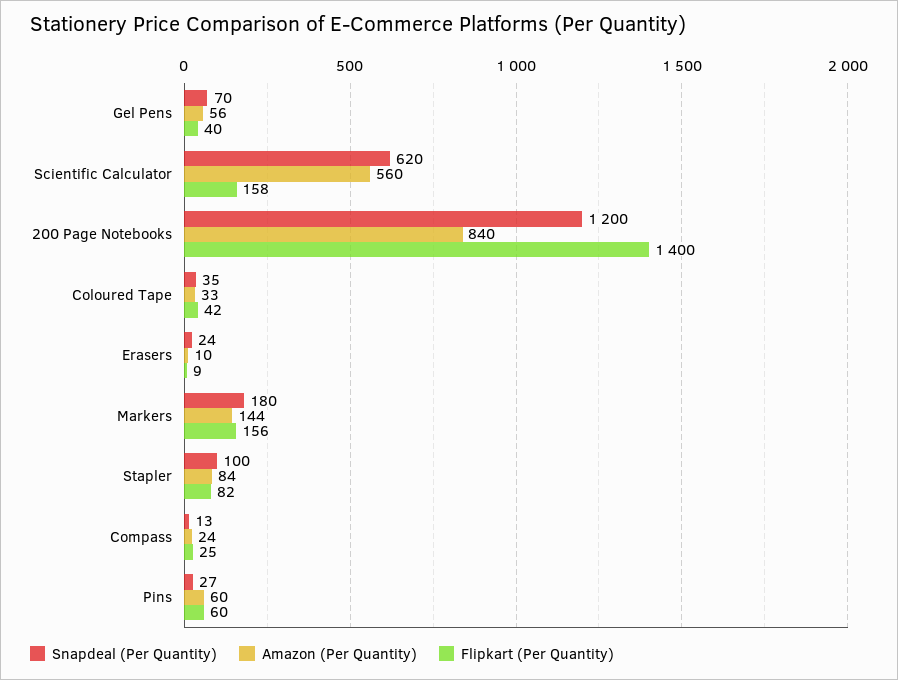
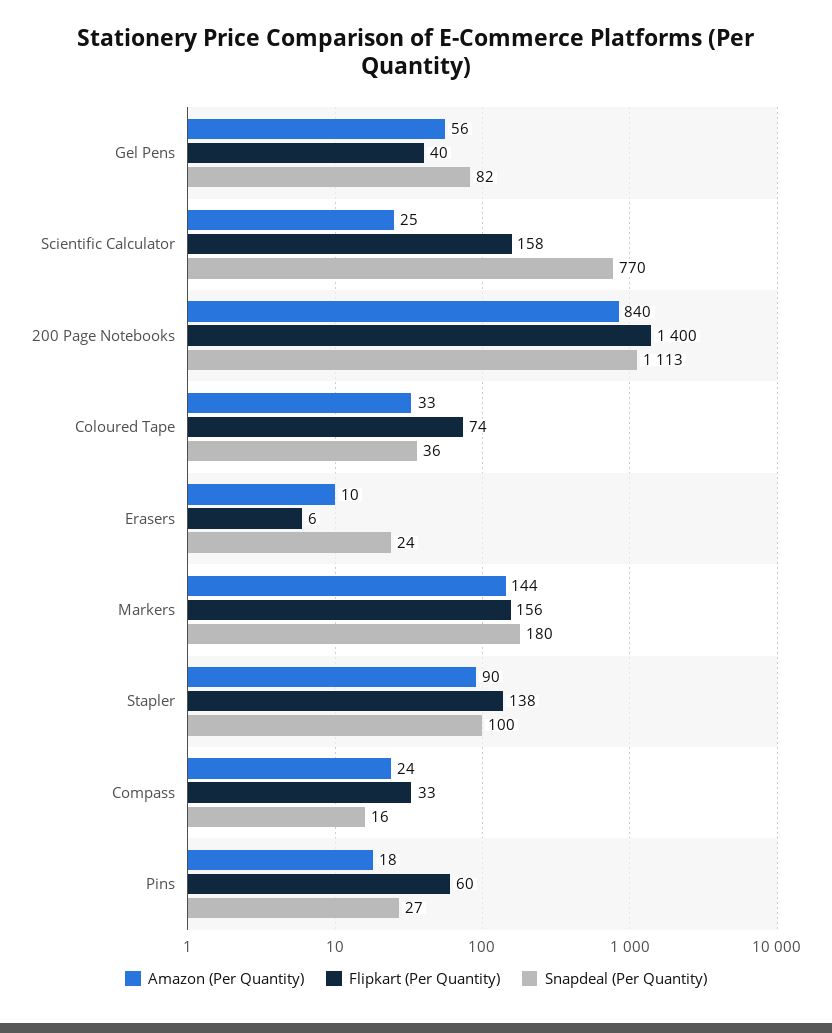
Snapdeal (Per Quantity), Gel Pens: 70 -> 82
Snapdeal (Per Quantity), Scientific Calculator: 620 -> 770
Amazon (Per Quantity), Scientific Calculator: 560 -> 25
Snapdeal (Per Quantity), 200 Page Notebooks: 1200 -> 1113
Snapdeal (Per Quantity), Coloured Tape: 35 -> 36
Flipkart (Per Quantity), Coloured Tape: 42 -> 74
Flipkart (Per Quantity), Erasers: 9 -> 6
Amazon (Per Quantity), Stapler: 84 -> 90
Flipkart (Per Quantity), Stapler: 82 -> 138
Snapdeal (Per Quantity), Compass: 13 -> 16
Flipkart (Per Quantity), Compass: 25 -> 33
Amazon (Per Quantity), Pins: 60 -> 18

